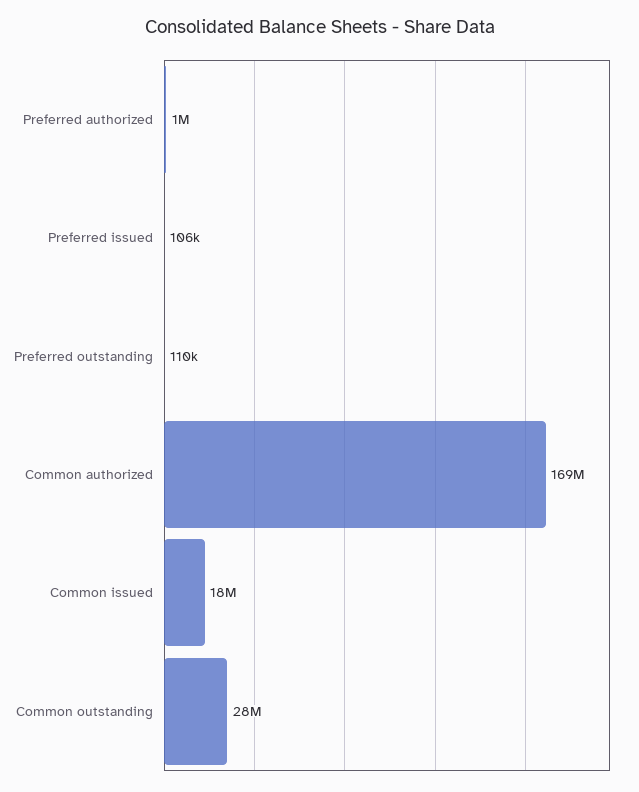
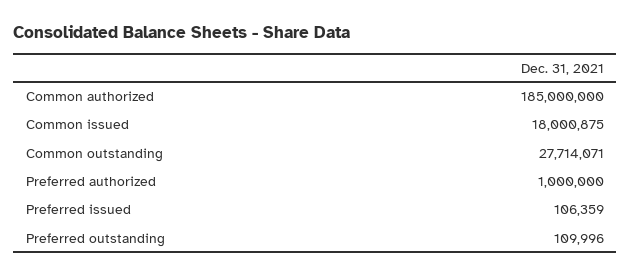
Common authorized: 169000000 -> 185000000

